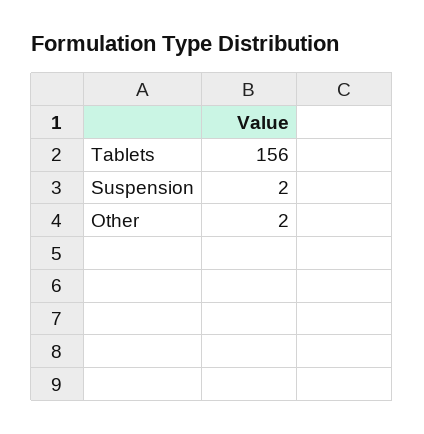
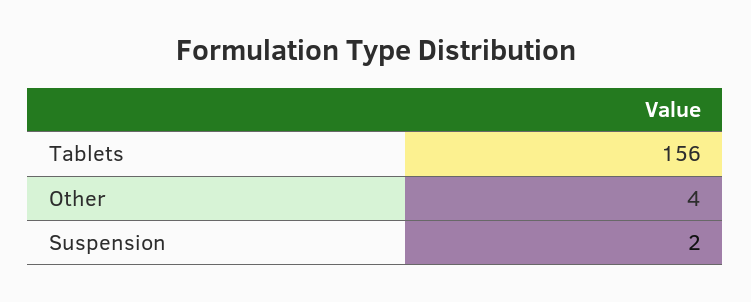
Other: 2 -> 4

